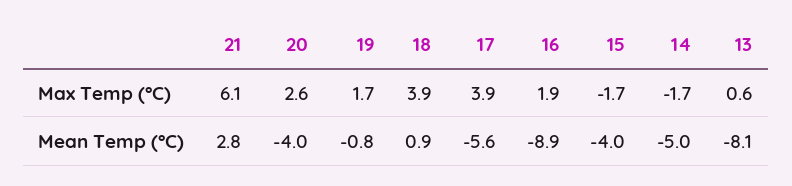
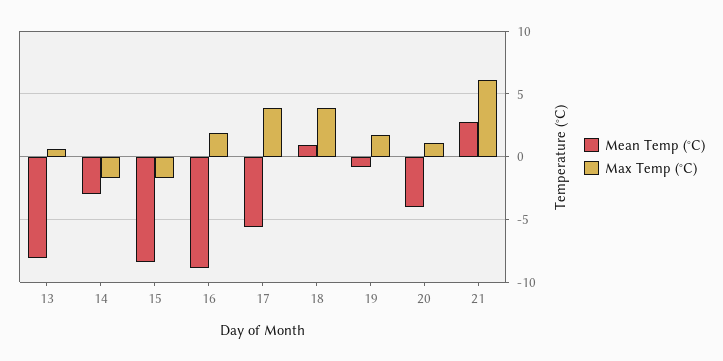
Max Temp (°C), 20: 2.6 -> 1
Mean Temp (°C), 15: -4 -> -8.5
Mean Temp (°C), 14: -5 -> -3

